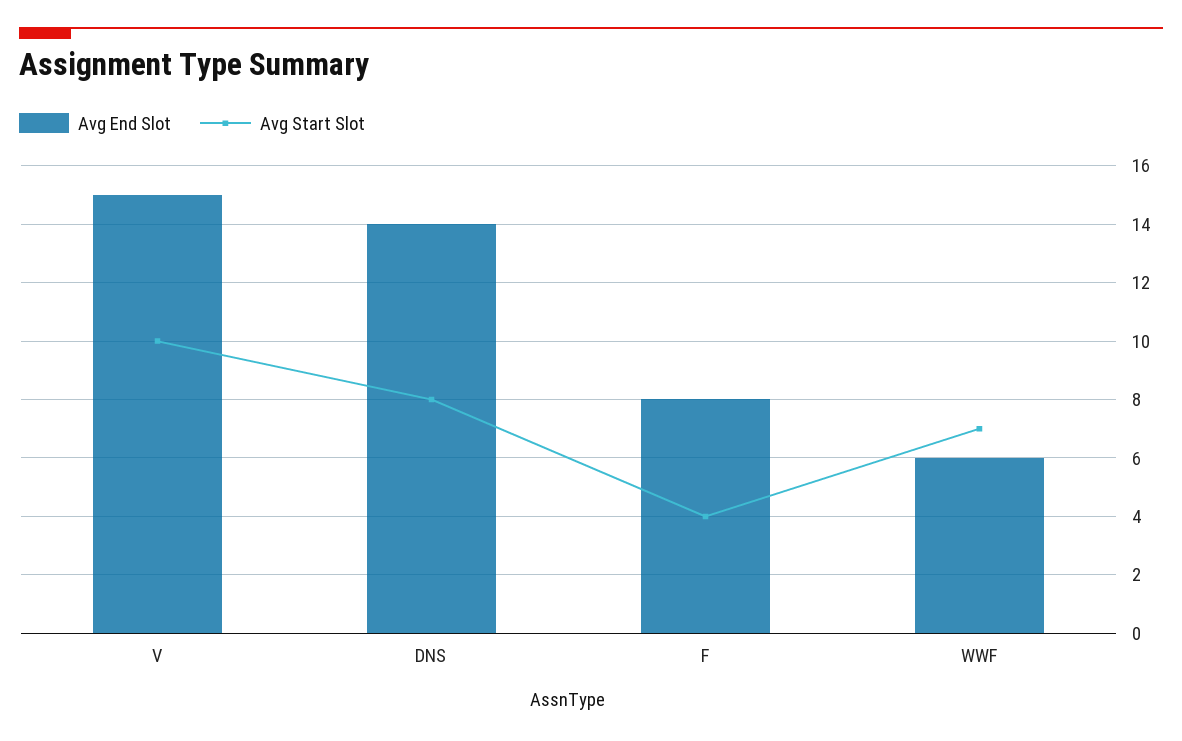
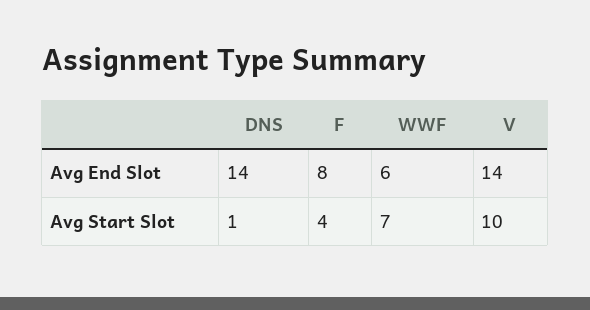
Avg End Slot, V: 15 -> 14
Avg Start Slot, DNS: 8 -> 1

